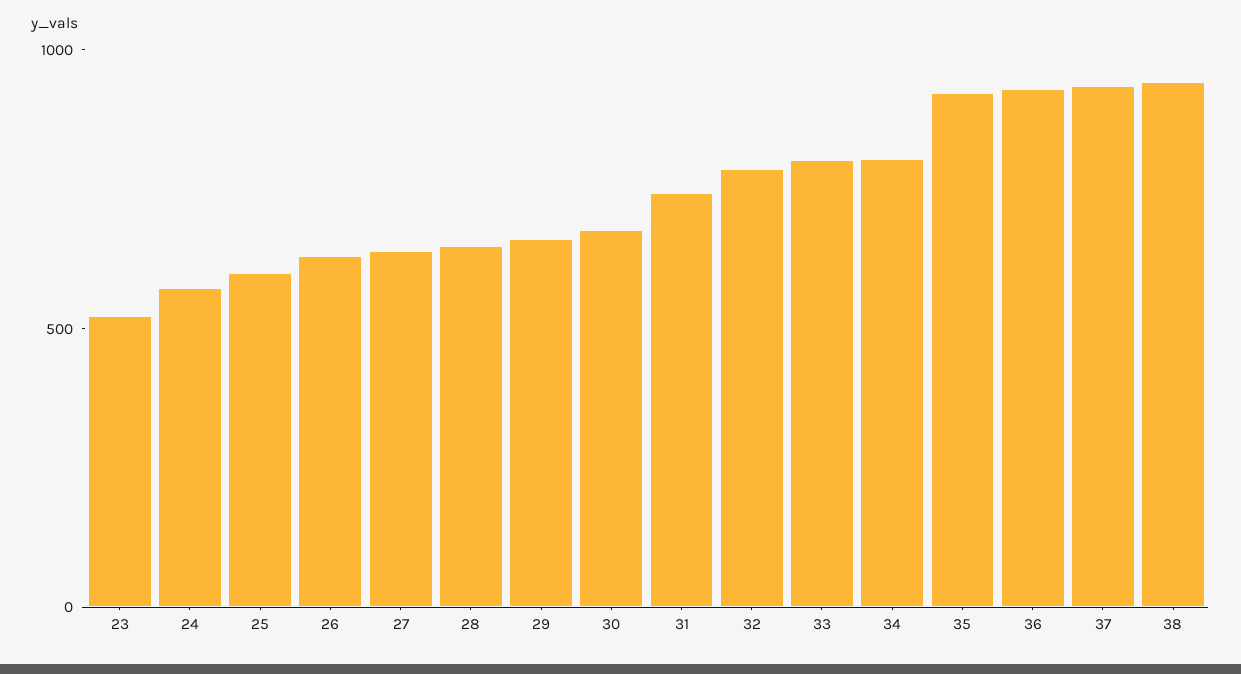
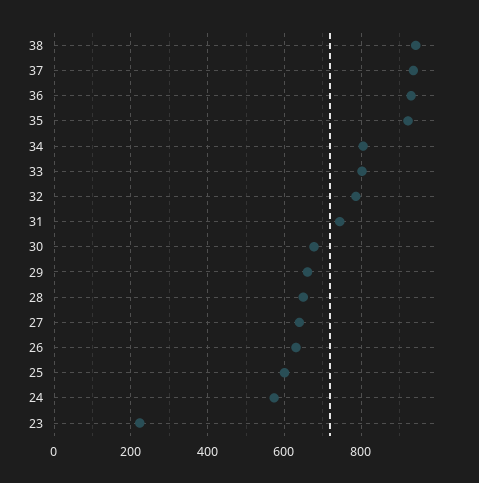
23: 500 -> 220

